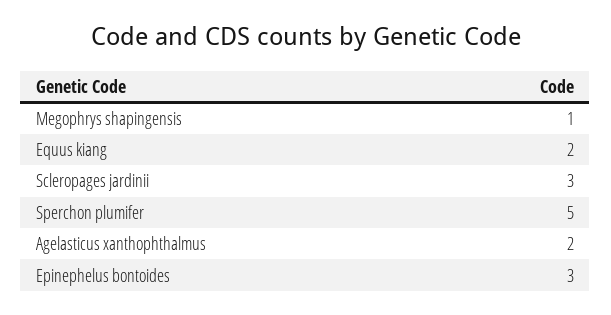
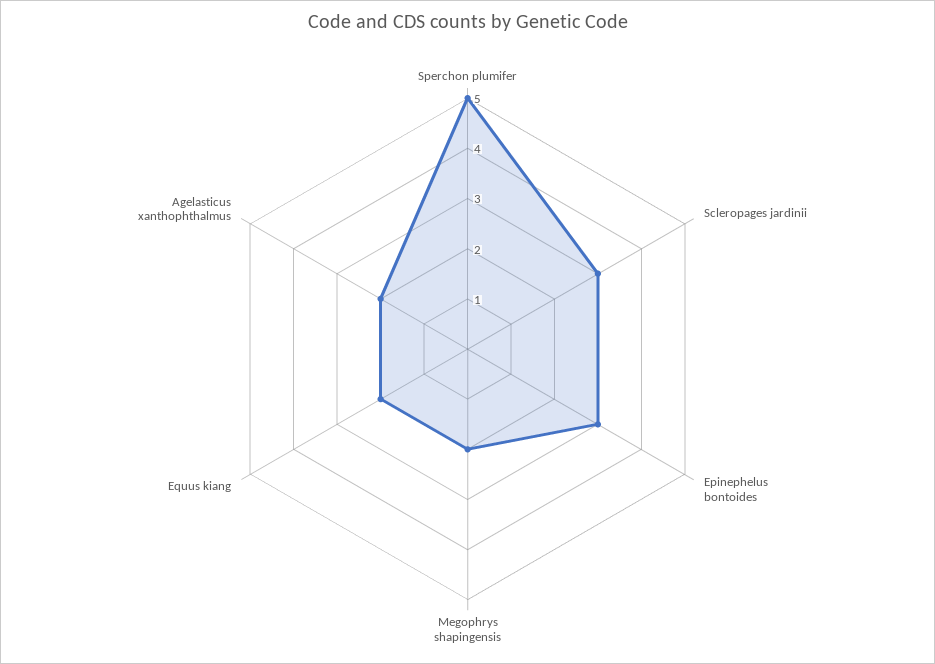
Megophrys shapingensis: 1 -> 2

